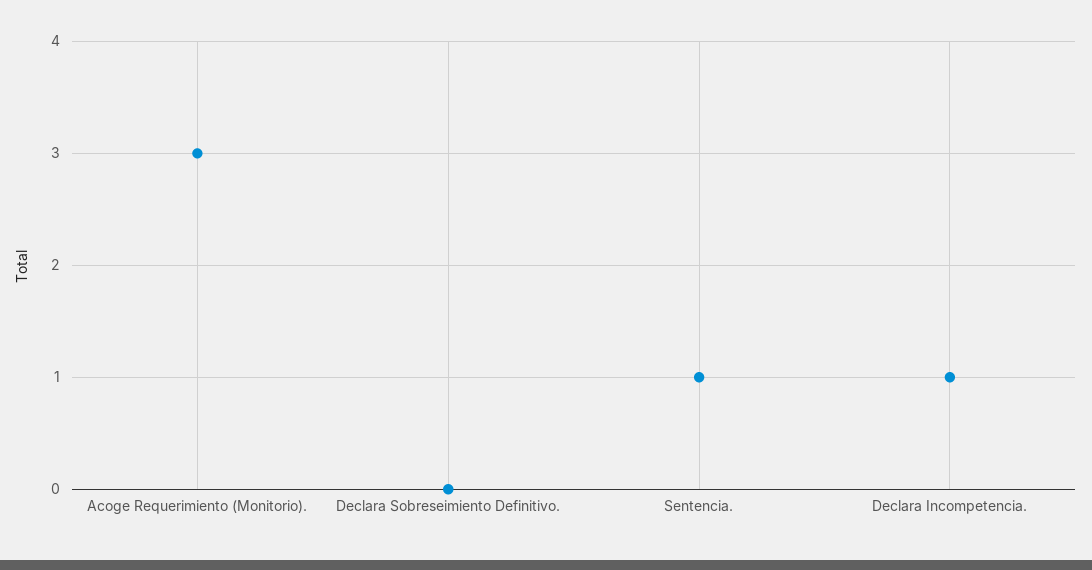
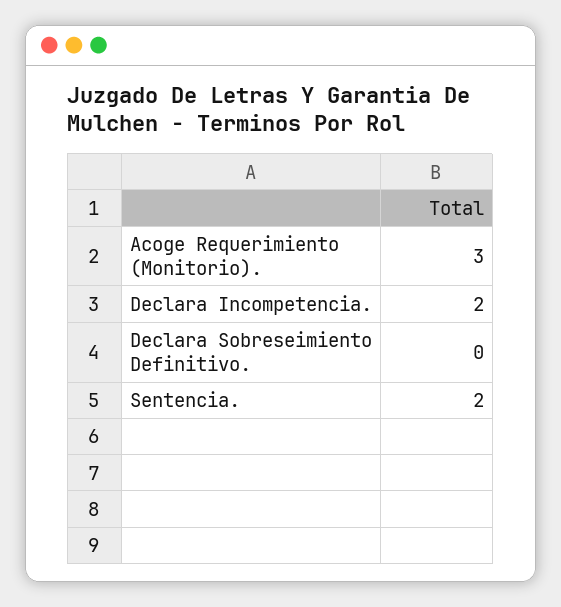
Sentencia.: 1 -> 2
Declara Incompetencia.: 1 -> 2

